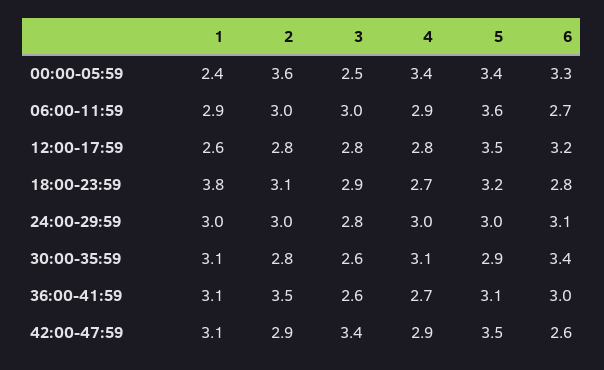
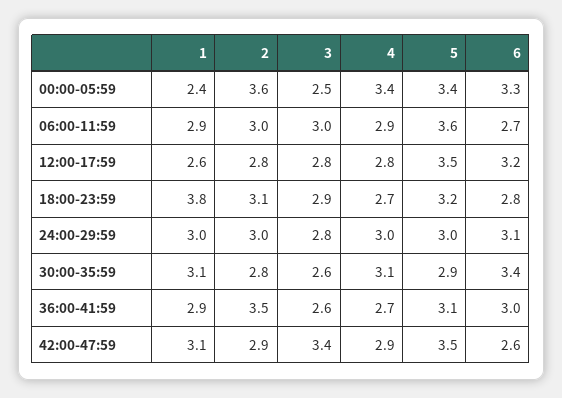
1, 36:00-41:59: 3.1 -> 2.9

